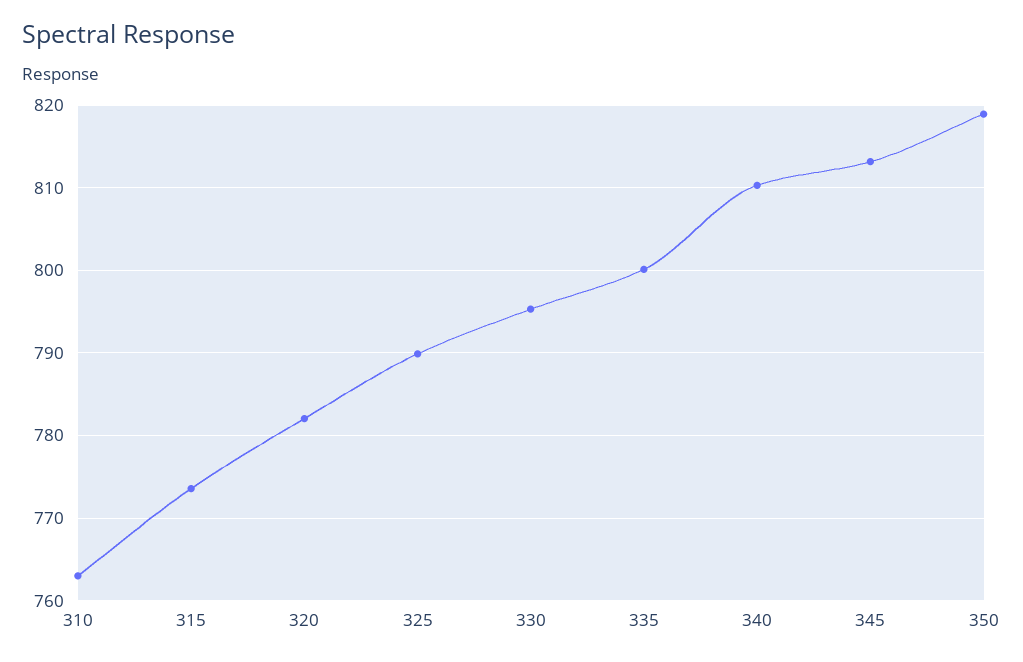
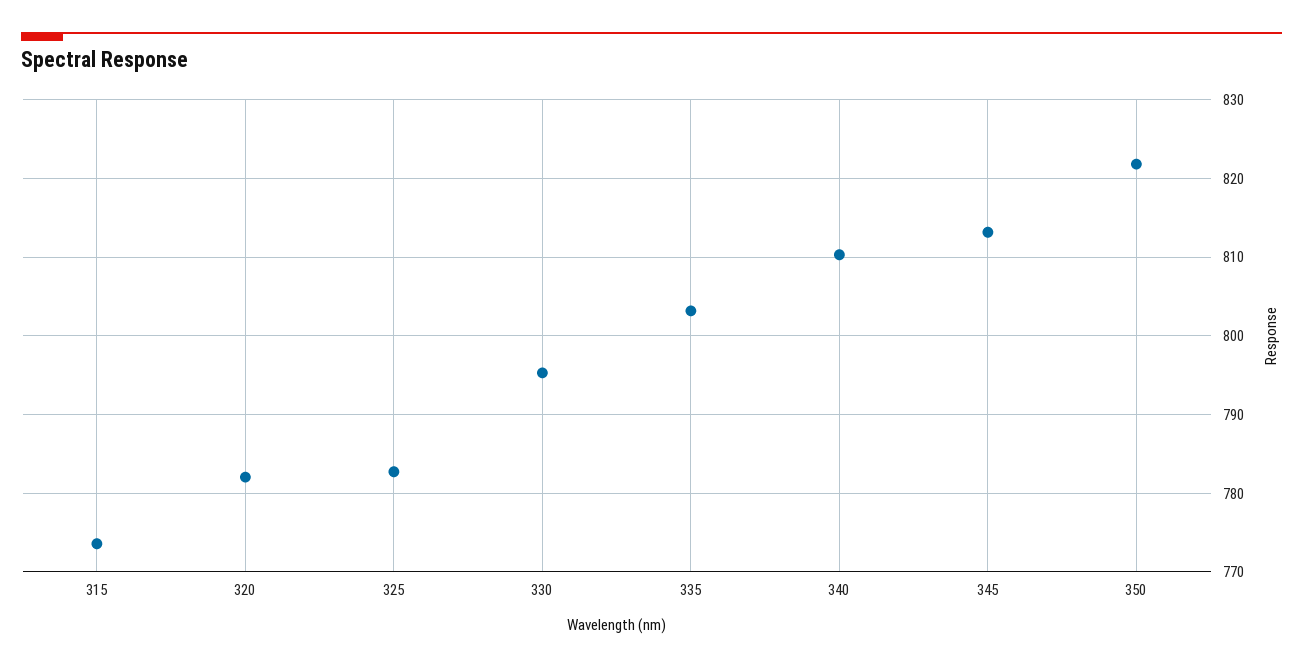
310: 763 -> none
325: 790 -> 783
335: 800 -> 803
350: 819 -> 822

